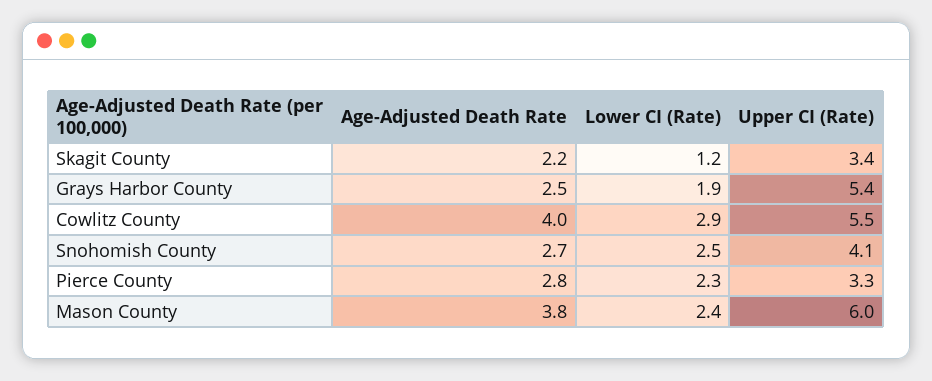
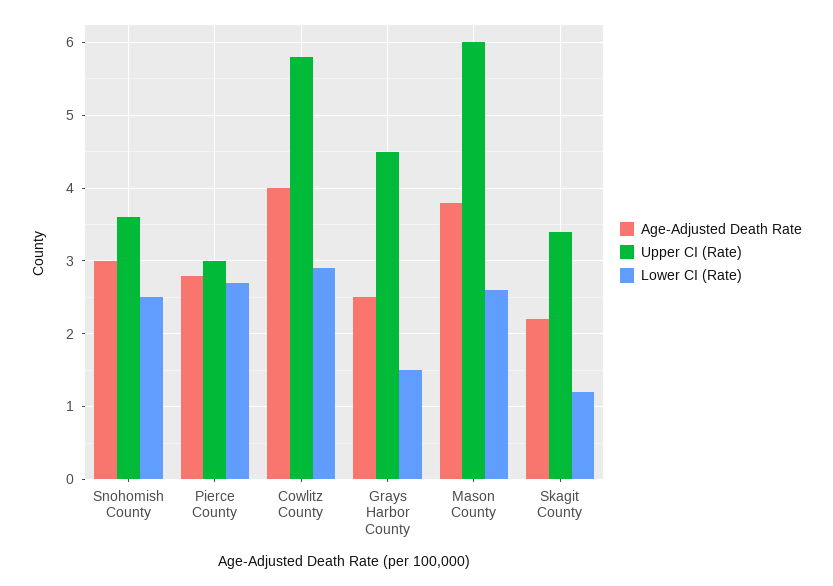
Lower CI (Rate), Grays Harbor County: 1.9 -> 1.5
Upper CI (Rate), Grays Harbor County: 5.4 -> 4.5
Upper CI (Rate), Cowlitz County: 5.5 -> 5.8
Age-Adjusted Death Rate, Snohomish County: 2.7 -> 3
Upper CI (Rate), Snohomish County: 4.1 -> 3.6
Lower CI (Rate), Pierce County: 2.3 -> 2.7
Upper CI (Rate), Pierce County: 3.3 -> 3
Lower CI (Rate), Mason County: 2.4 -> 2.6

